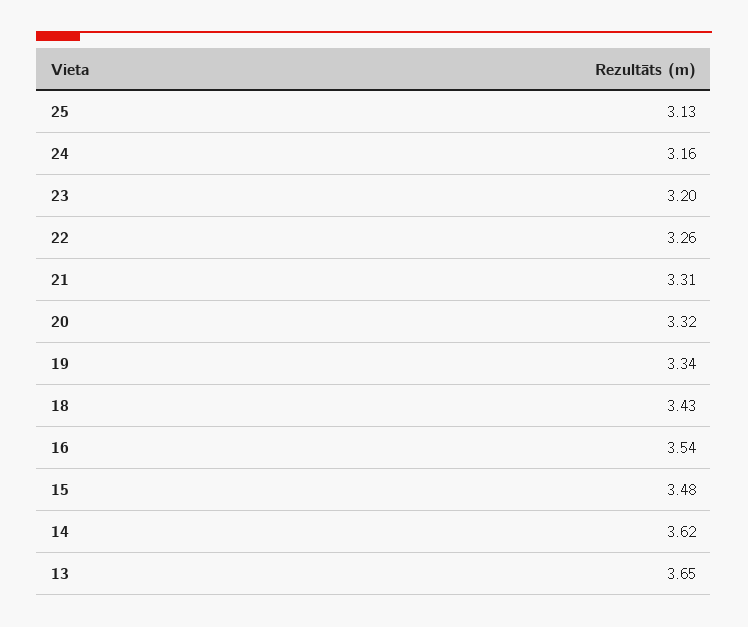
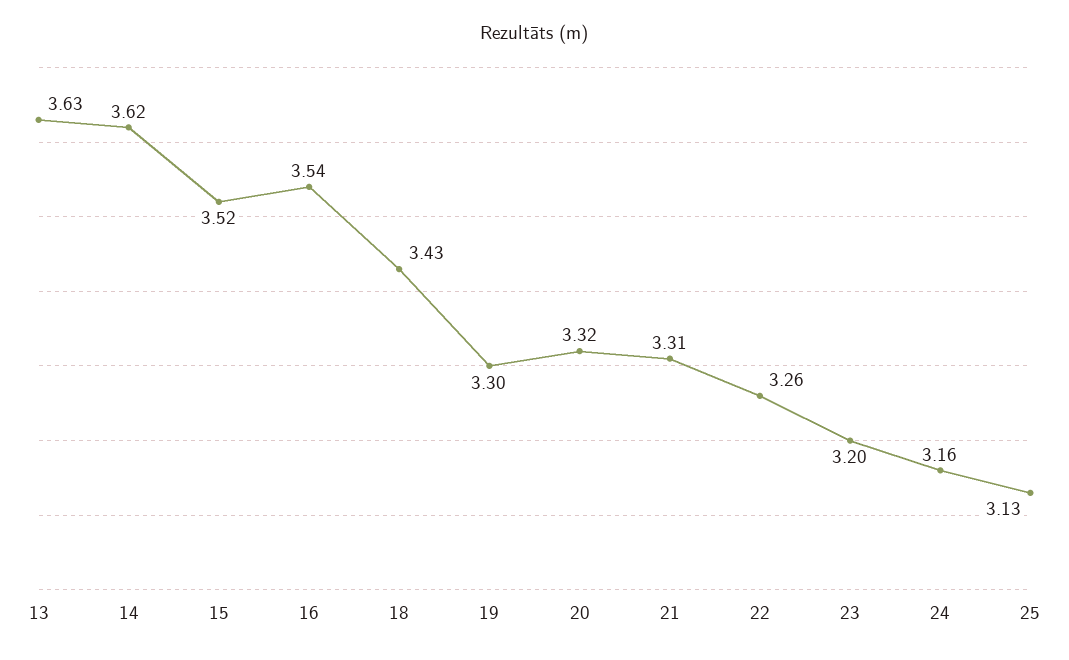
19: 3.34 -> 3.3
15: 3.48 -> 3.52
13: 3.65 -> 3.63

